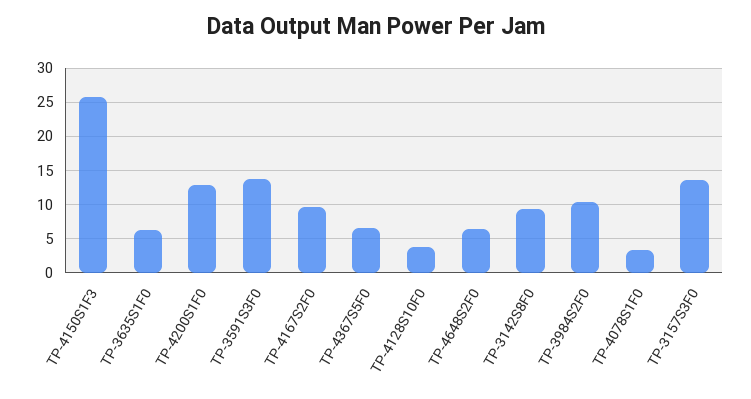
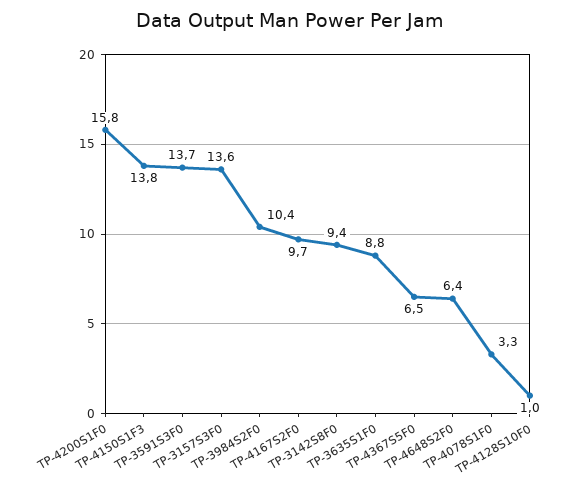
TP-4150S1F3: 26 -> 13.8
TP-3635S1F0: 6 -> 8.8
TP-4200S1F0: 13 -> 15.8
TP-4128S10F0: 4 -> 1

